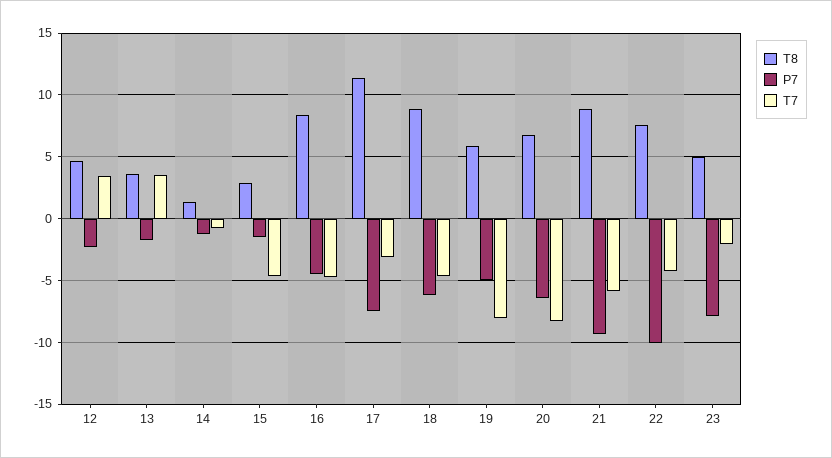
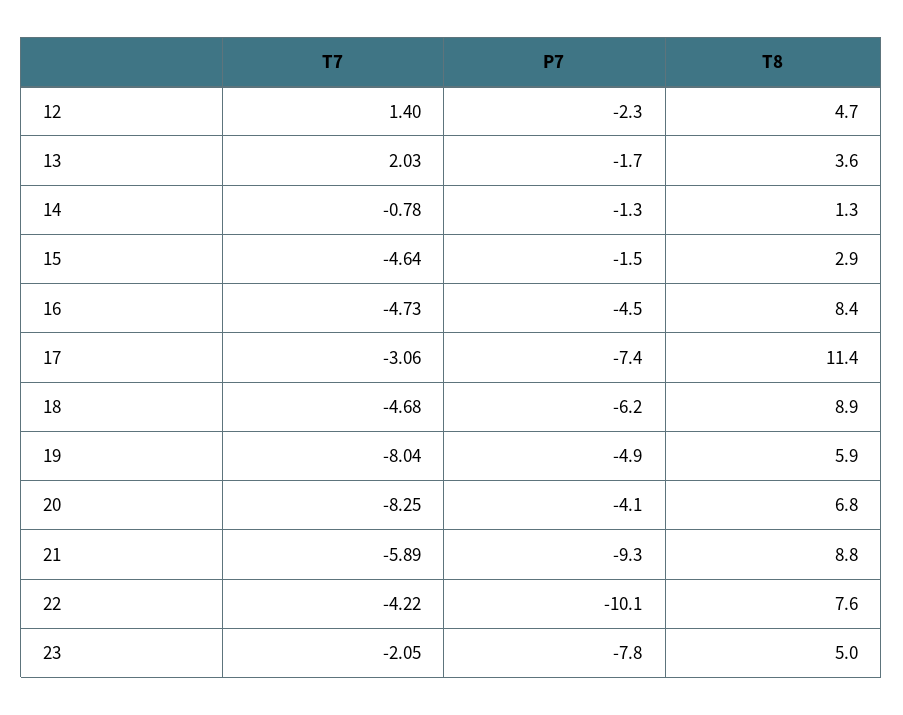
T7, 12: 3.5 -> 1.4
T7, 13: 3.5 -> 2.03
P7, 20: -6.5 -> -4.1

